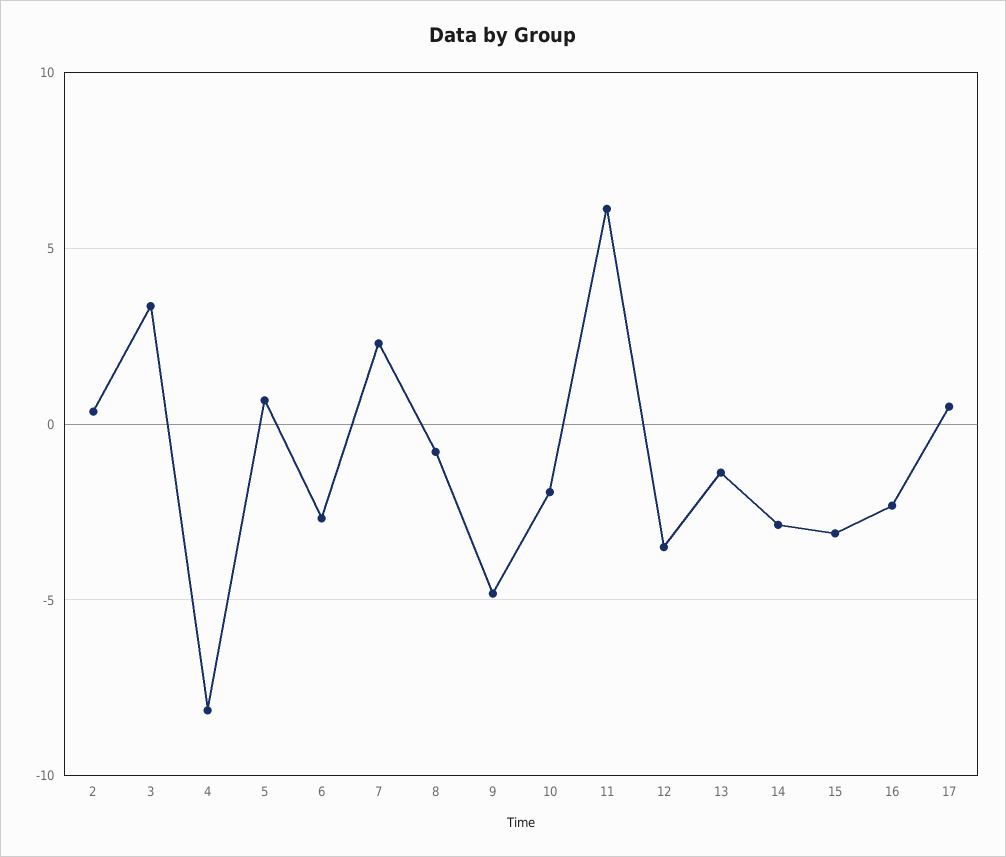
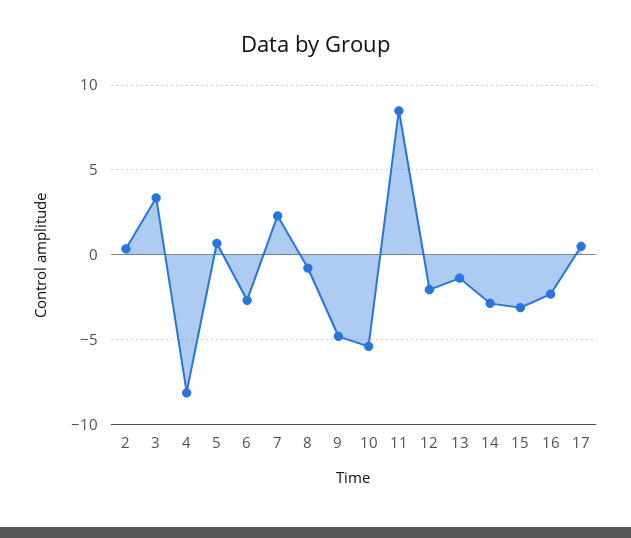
10: -2 -> -5.5
11: 6 -> 8.5
12: -3.5 -> -2

